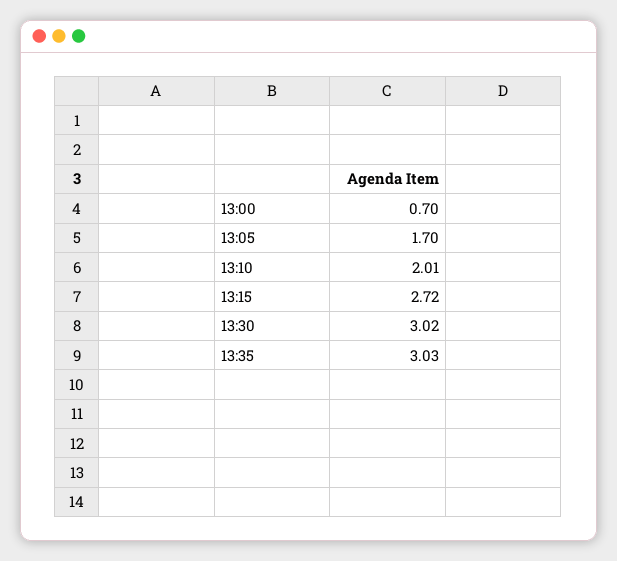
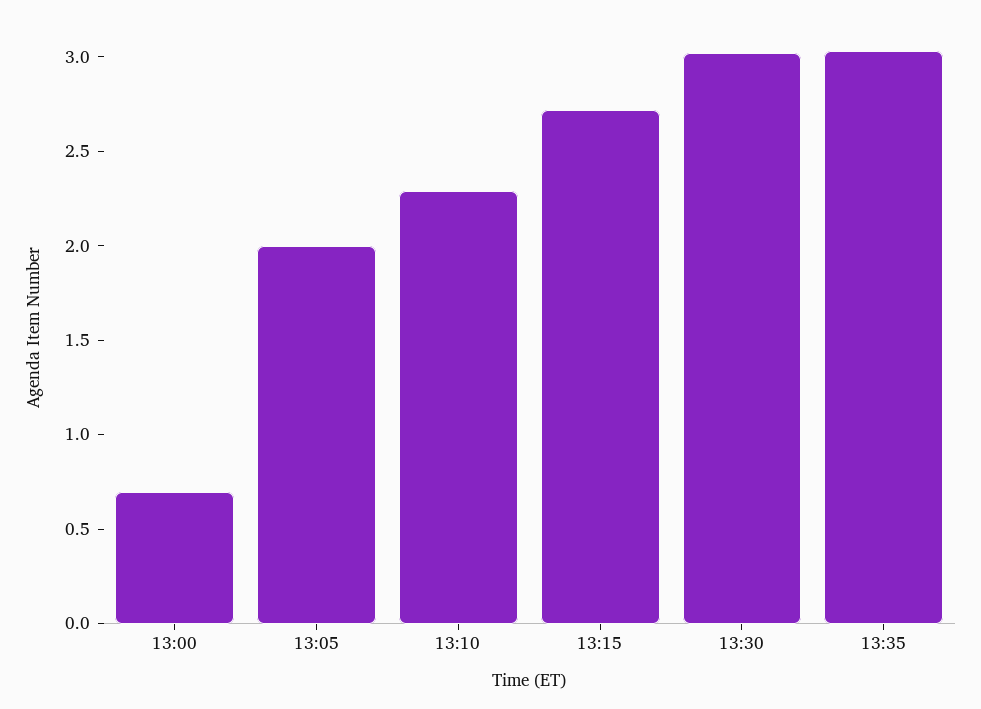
13:05: 1.7 -> 2
13:10: 2.01 -> 2.3

